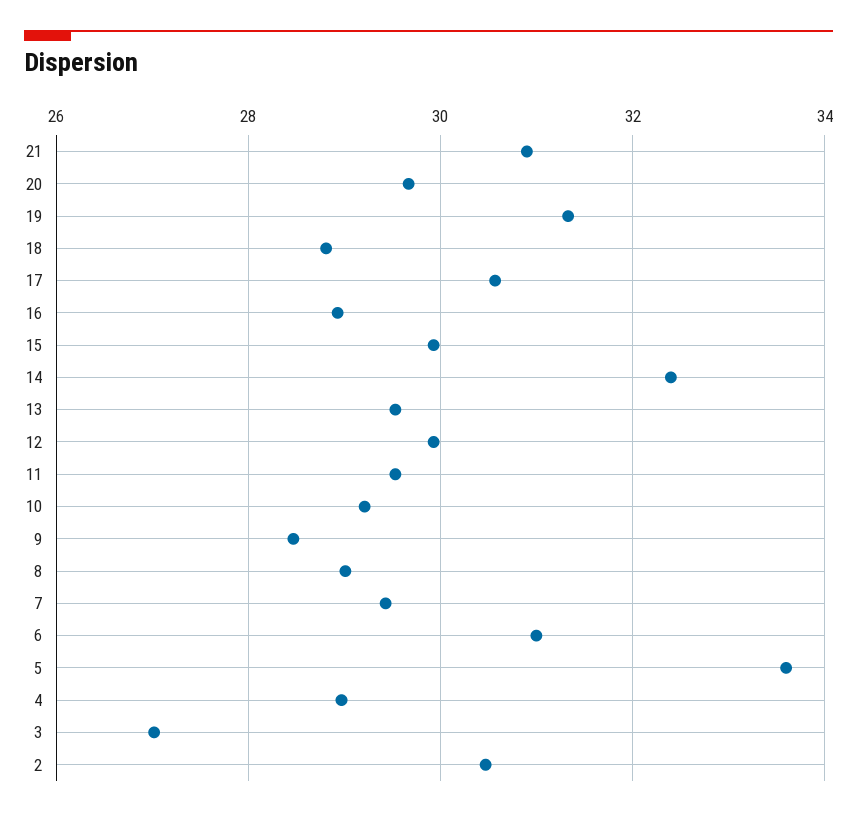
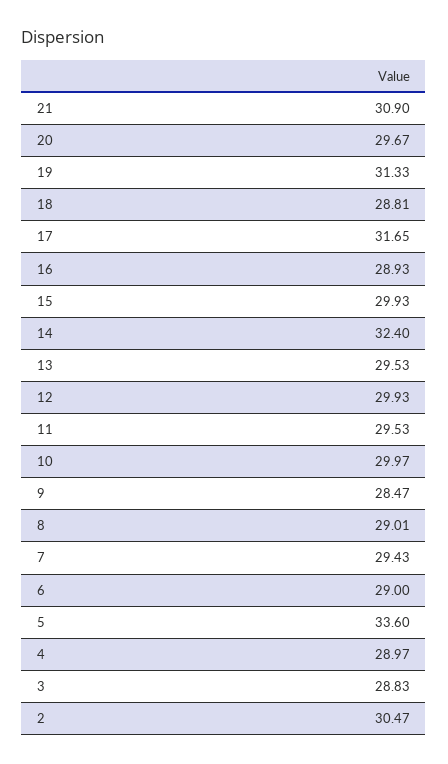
17: 30.6 -> 31.65
10: 29.2 -> 29.97
6: 31 -> 29
3: 27 -> 28.83

